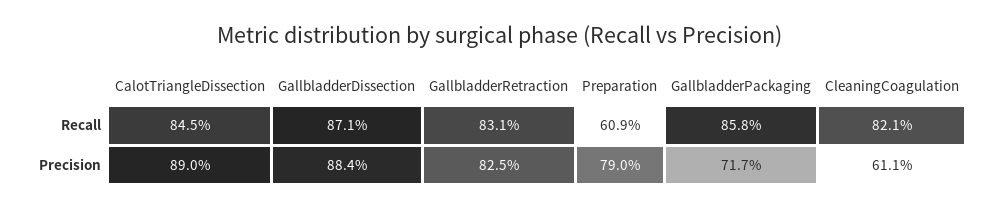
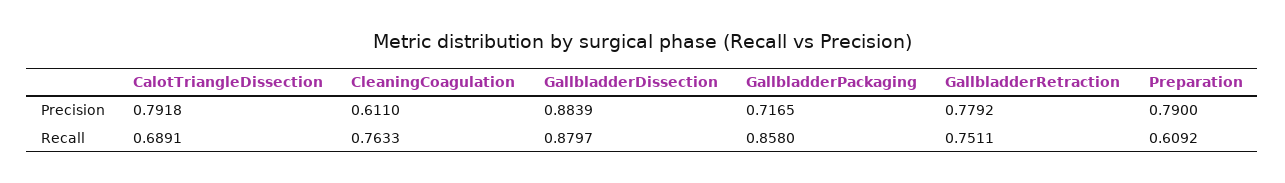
CalotTriangleDissection, Recall: 0.845 -> 0.6891
GallbladderDissection, Recall: 0.871 -> 0.8797
GallbladderRetraction, Recall: 0.831 -> 0.7511
CleaningCoagulation, Recall: 0.821 -> 0.7633
CalotTriangleDissection, Precision: 0.89 -> 0.7918
GallbladderRetraction, Precision: 0.825 -> 0.7792

